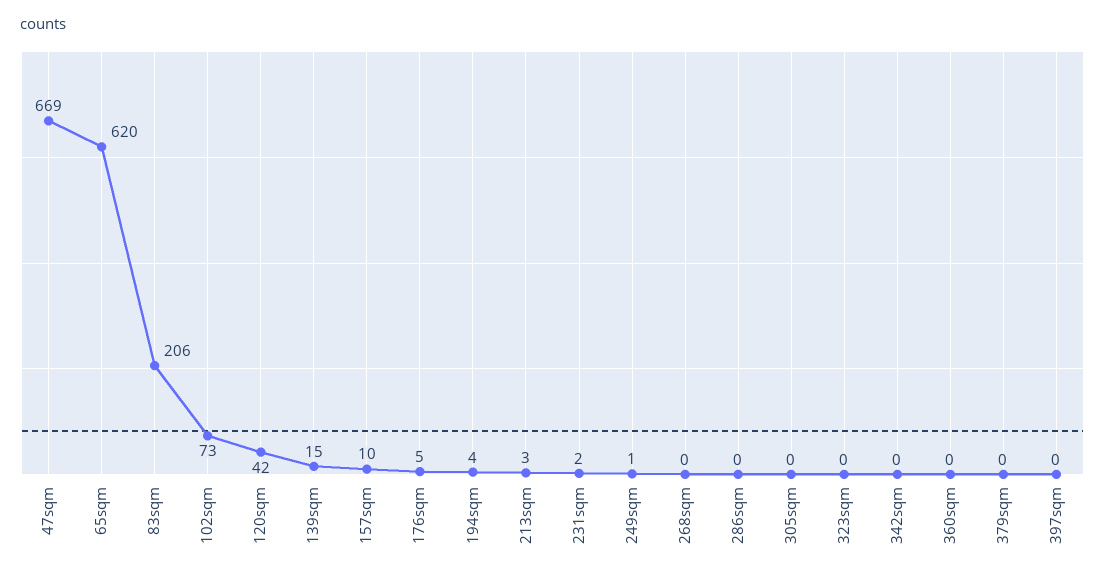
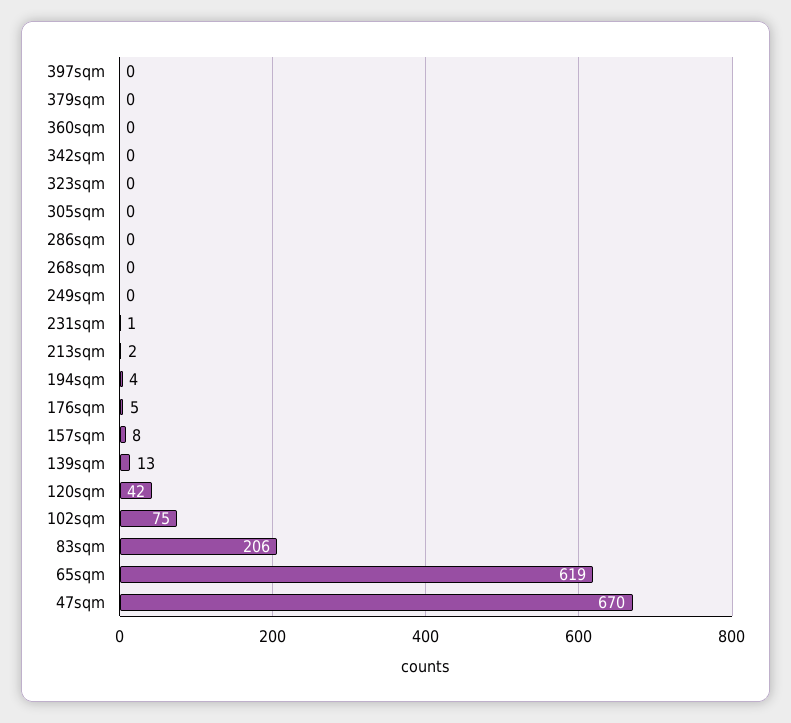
47sqm: 669 -> 670
65sqm: 620 -> 619
102sqm: 73 -> 75
139sqm: 15 -> 13
157sqm: 10 -> 8
213sqm: 3 -> 2
231sqm: 2 -> 1
249sqm: 1 -> 0

